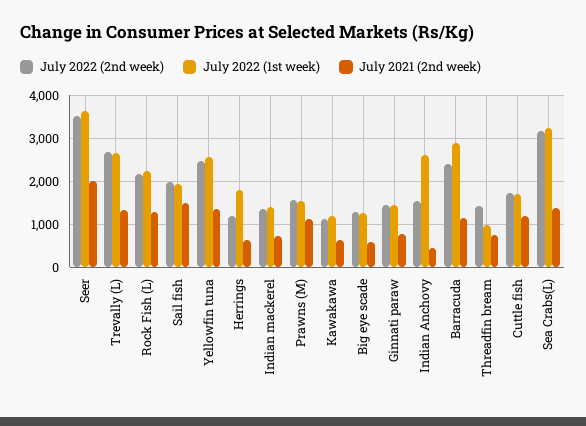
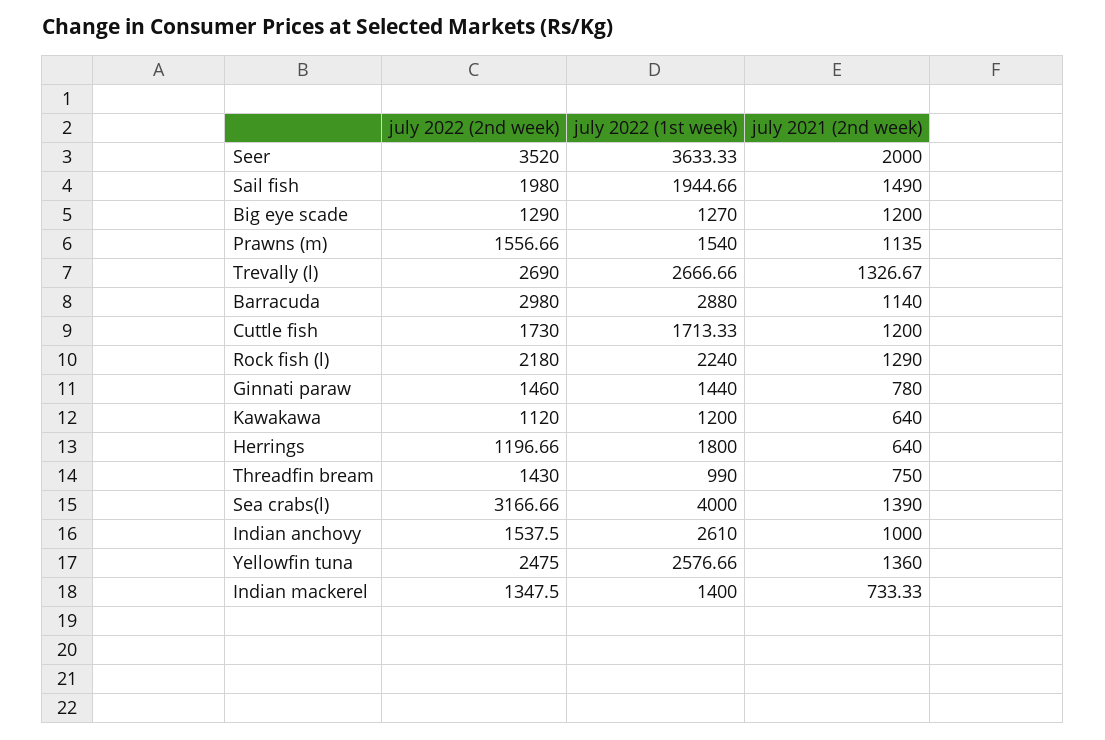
July 2021 (2nd week), Big eye scade: 600 -> 1200
July 2021 (2nd week), Indian Anchovy: 400 -> 1000
July 2022 (2nd week), Barracuda: 2400 -> 2980
July 2022 (1st week), Sea Crabs(L): 3200 -> 4000

